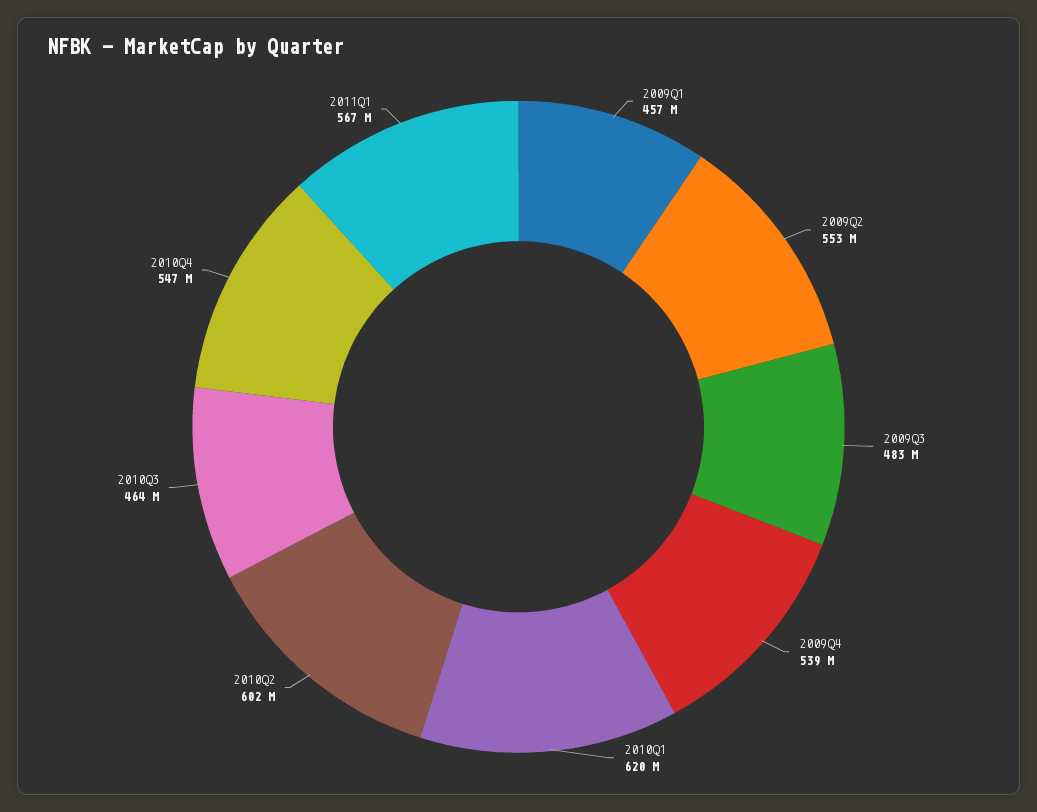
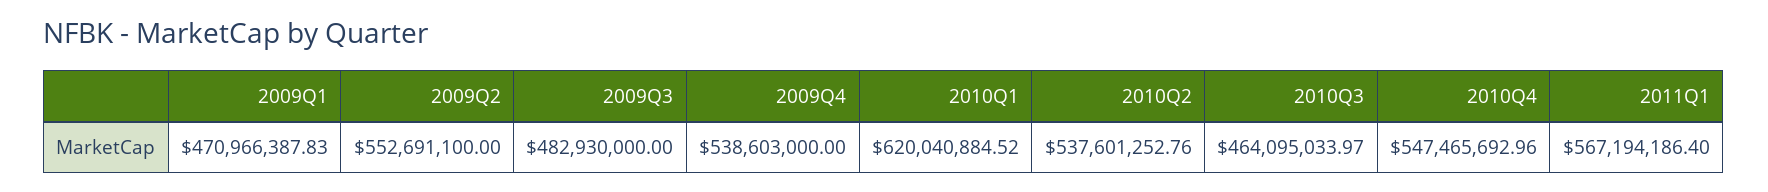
2009Q1: 457000000 -> 470966387.83
2010Q2: 602000000 -> 537601252.76

